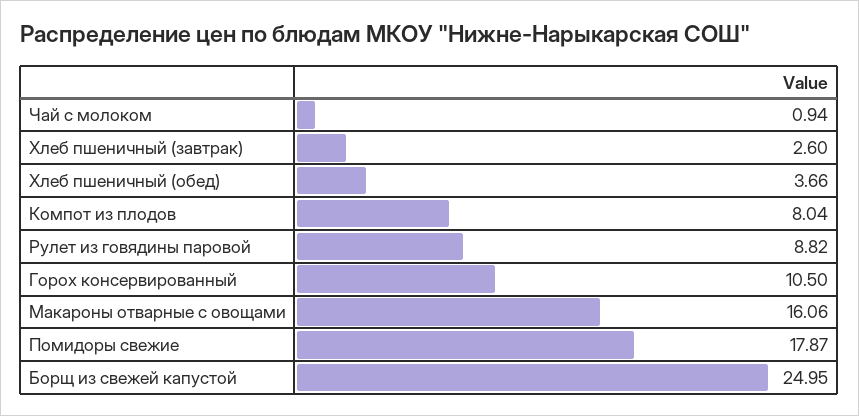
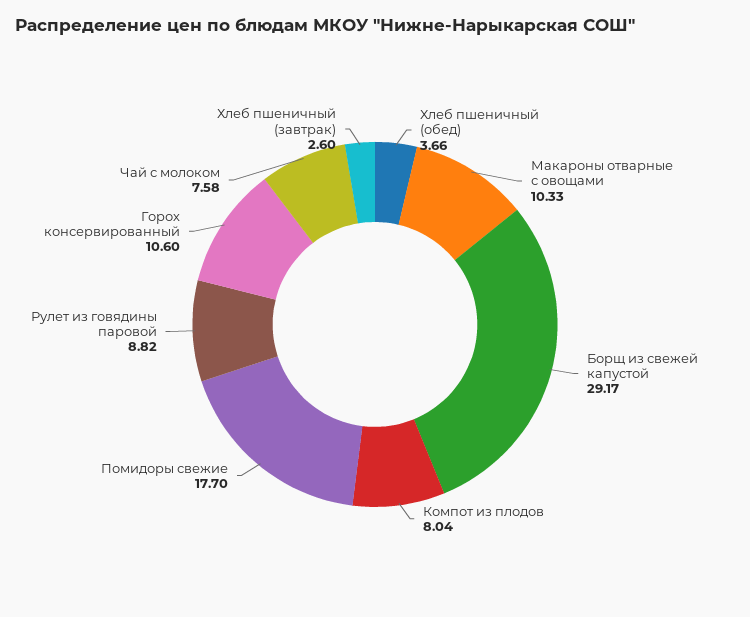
Чай с молоком: 0.94 -> 7.58
Горох консервированный: 10.5 -> 10.6
Макароны отварные с овощами: 16.06 -> 10.33
Помидоры свежие: 17.87 -> 17.7
Борщ из свежей капустой: 24.95 -> 29.17

